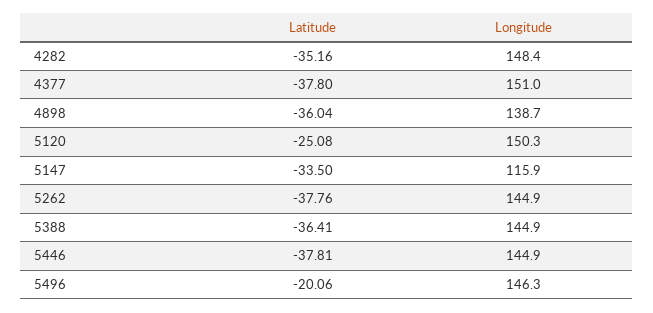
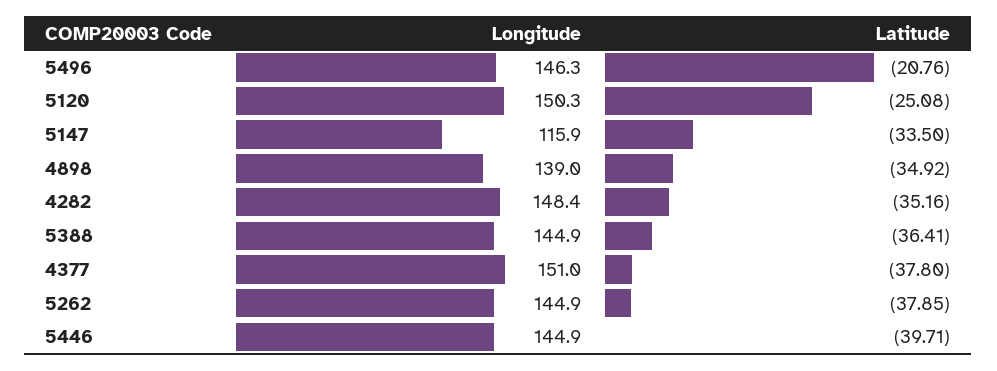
Latitude, 4898: -36.04 -> -34.92
Longitude, 4898: 138.7 -> 139
Latitude, 5262: -37.76 -> -37.85
Latitude, 5446: -37.81 -> -39.71
Latitude, 5496: -20.06 -> -20.76

